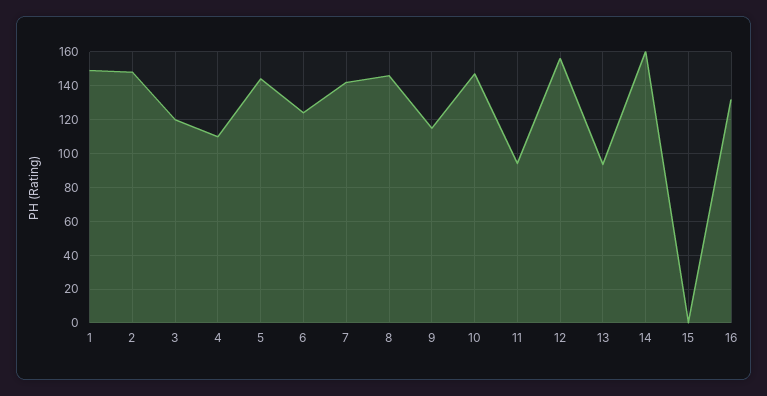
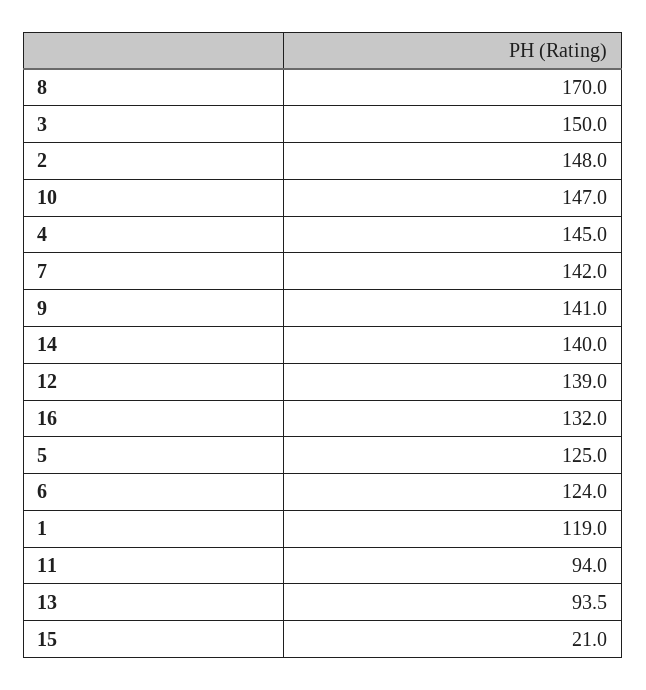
1: 150 -> 119
3: 120 -> 150
4: 110 -> 145
5: 145 -> 125
8: 145 -> 170
9: 115 -> 141
12: 155 -> 139
14: 160 -> 140
15: 0 -> 21

